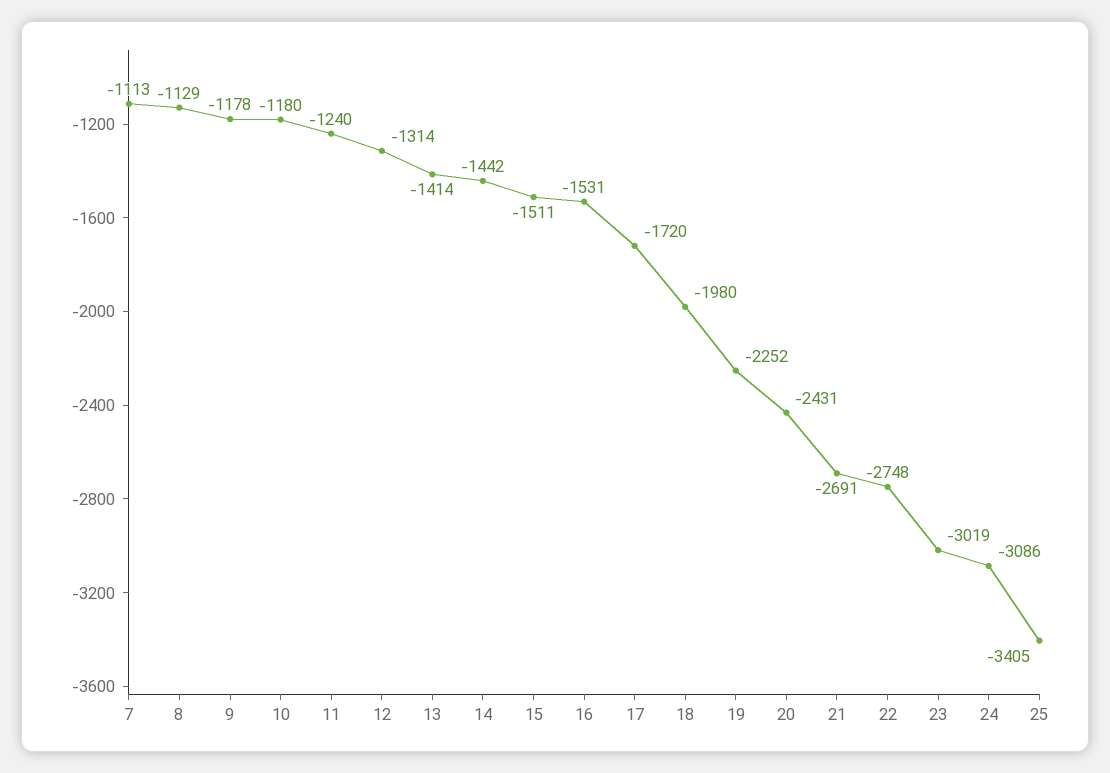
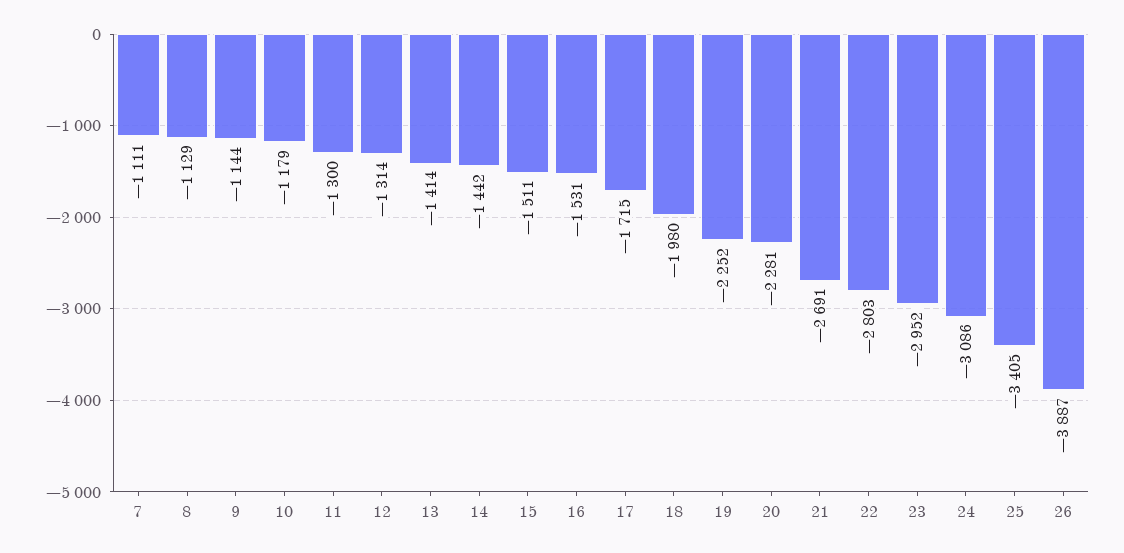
7: -1113 -> -1111
9: -1178 -> -1144
10: -1180 -> -1179
11: -1240 -> -1300
17: -1720 -> -1715
20: -2431 -> -2281
22: -2748 -> -2803
23: -3019 -> -2952
26: none -> -3887

